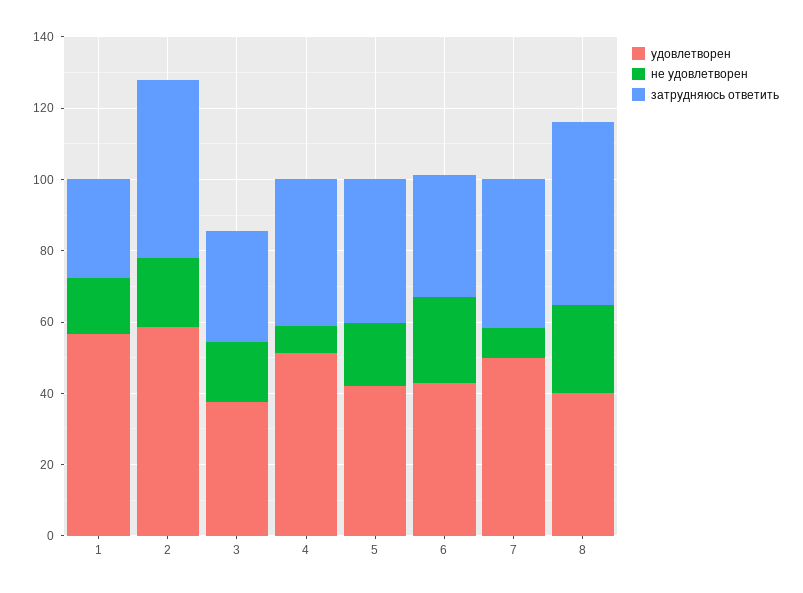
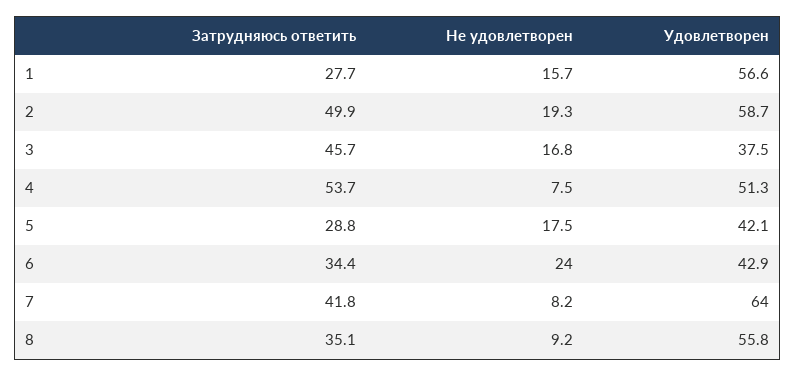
затрудняюсь ответить, 3: 30 -> 45.7
затрудняюсь ответить, 4: 40 -> 53.7
затрудняюсь ответить, 5: 40 -> 28.8
удовлетворен, 7: 50 -> 64
удовлетворен, 8: 40 -> 55.8
не удовлетворен, 8: 25 -> 9.2
затрудняюсь ответить, 8: 50 -> 35.1

